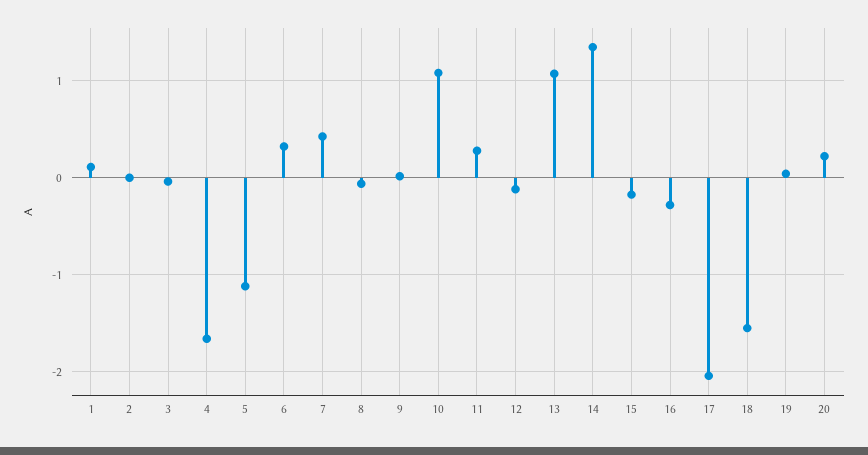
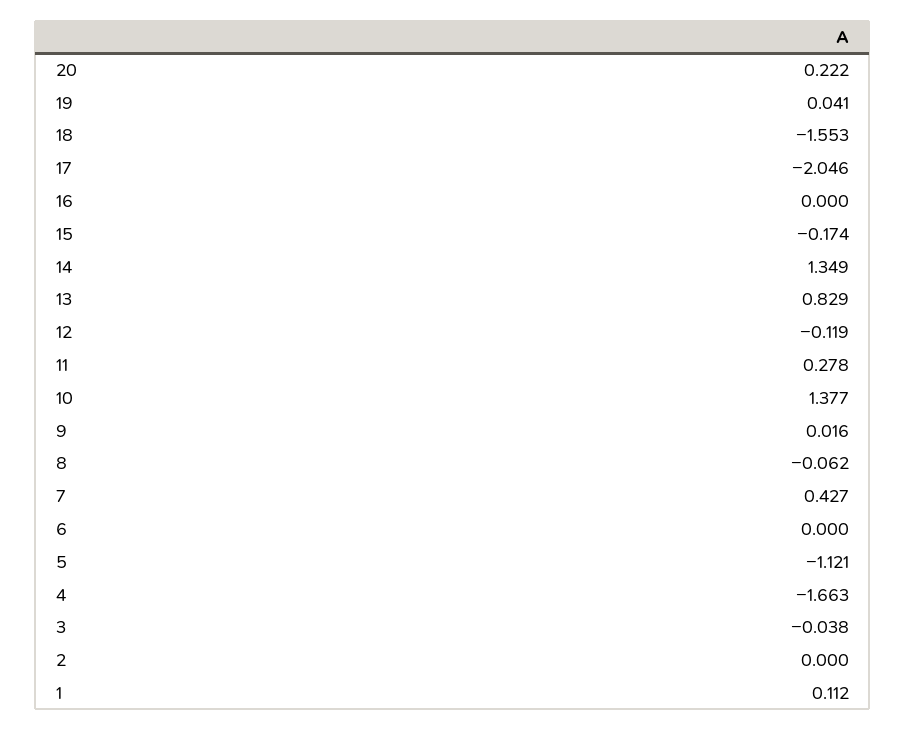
6: 0.3 -> 0
10: 1.1 -> 1.377
13: 1.1 -> 0.829
16: -0.3 -> 0

